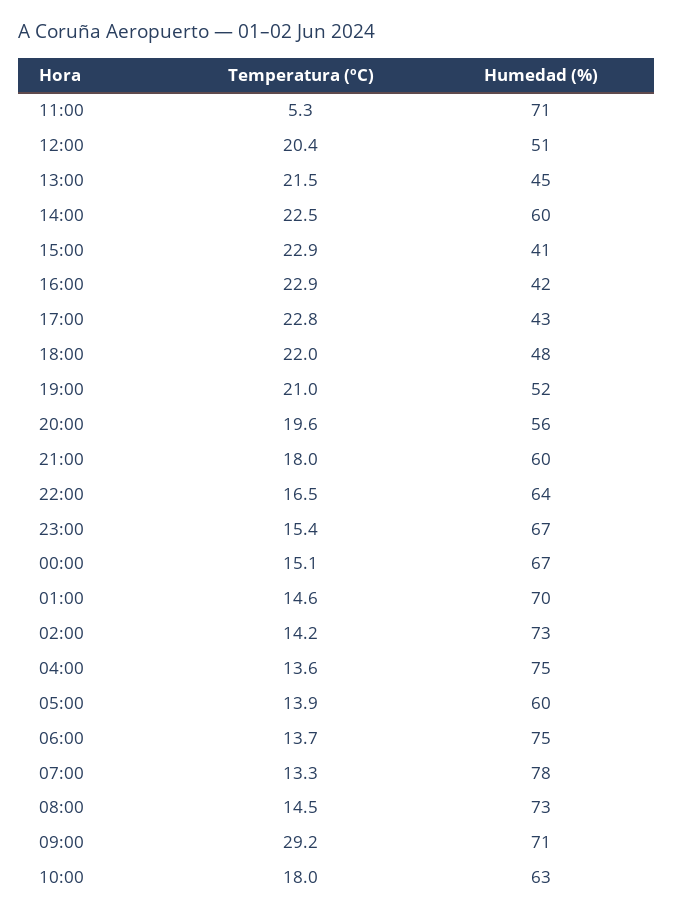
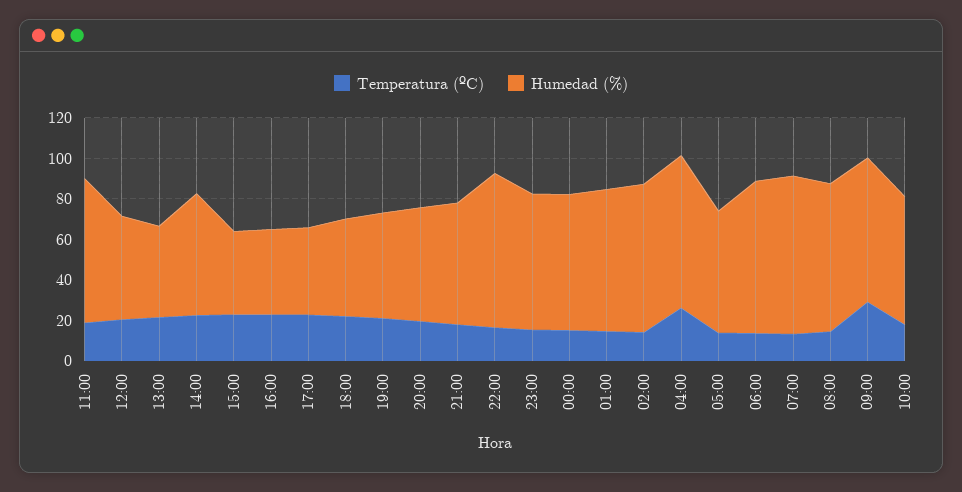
Temperatura (ºC), 11:00: 5.3 -> 20
Humedad (%), 22:00: 64 -> 75
Temperatura (ºC), 04:00: 13.6 -> 25

